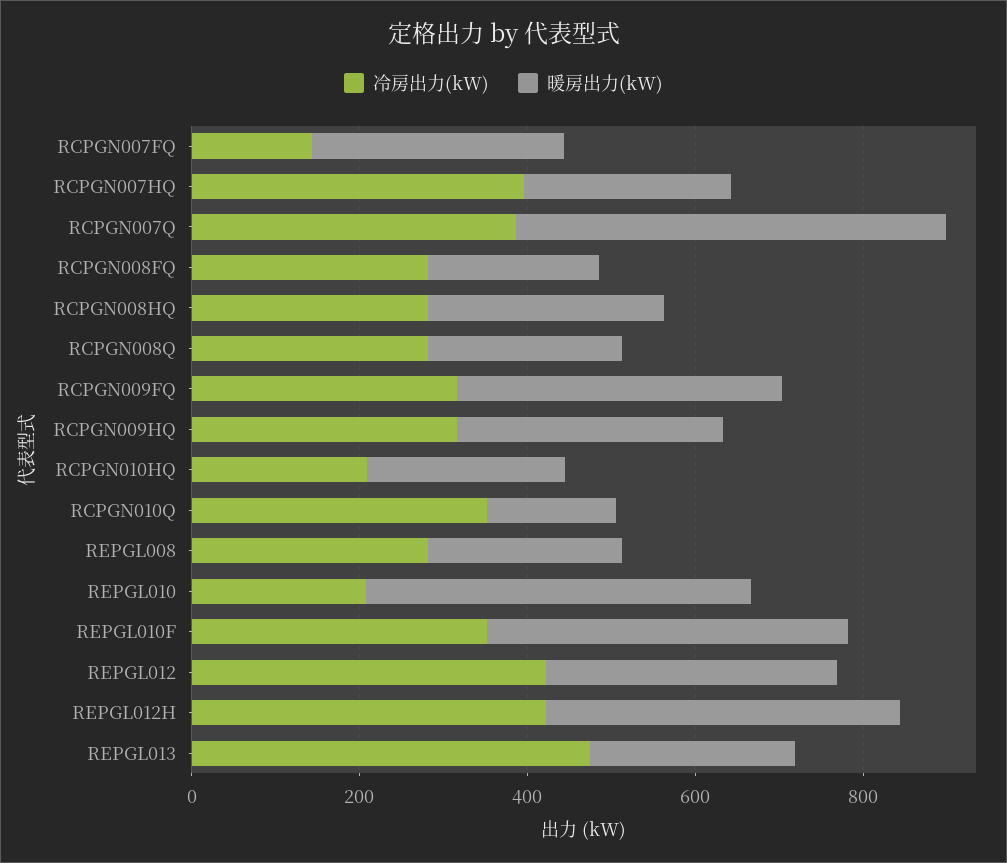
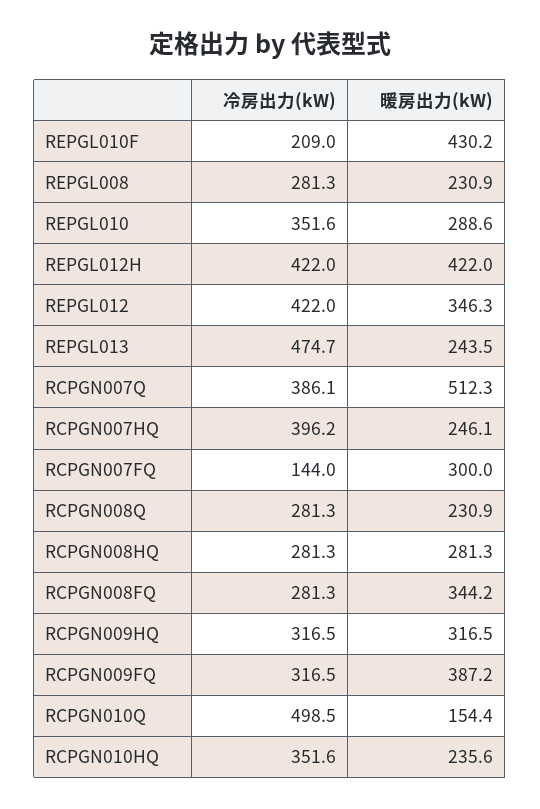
暖房出力(kW), RCPGN008FQ: 200 -> 344.2
冷房出力(kW), RCPGN010HQ: 200 -> 351.6
冷房出力(kW), RCPGN010Q: 350 -> 498.5
冷房出力(kW), REPGL010: 200 -> 351.6
暖房出力(kW), REPGL010: 450 -> 288.6
冷房出力(kW), REPGL010F: 350 -> 209

